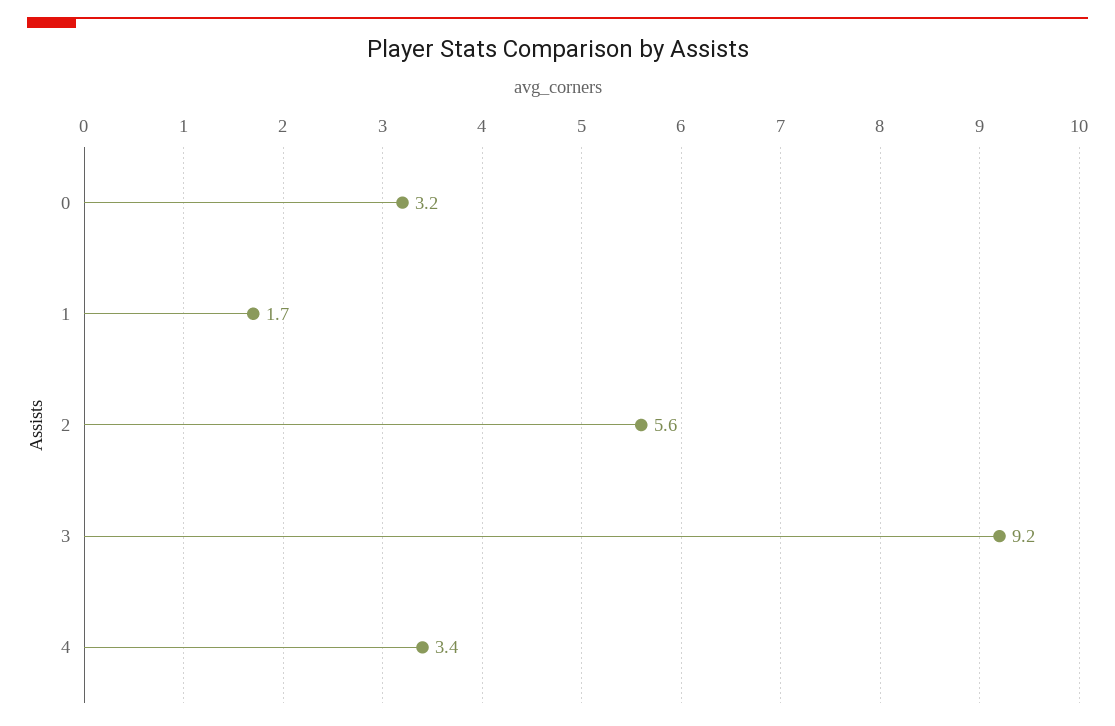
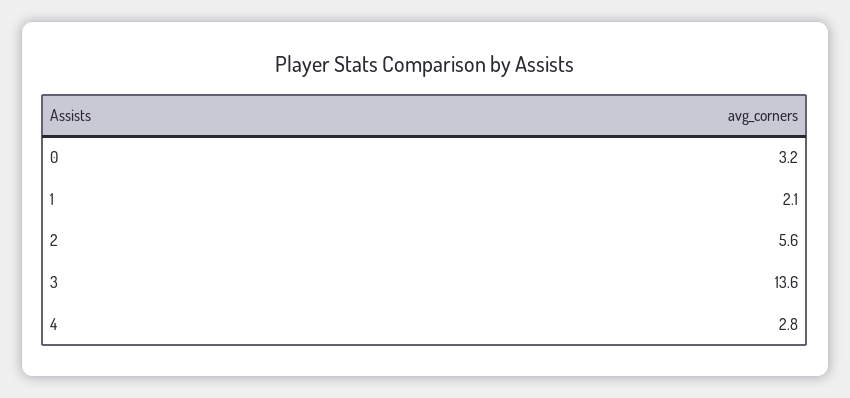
1: 1.7 -> 2.1
3: 9.2 -> 13.6
4: 3.4 -> 2.8

